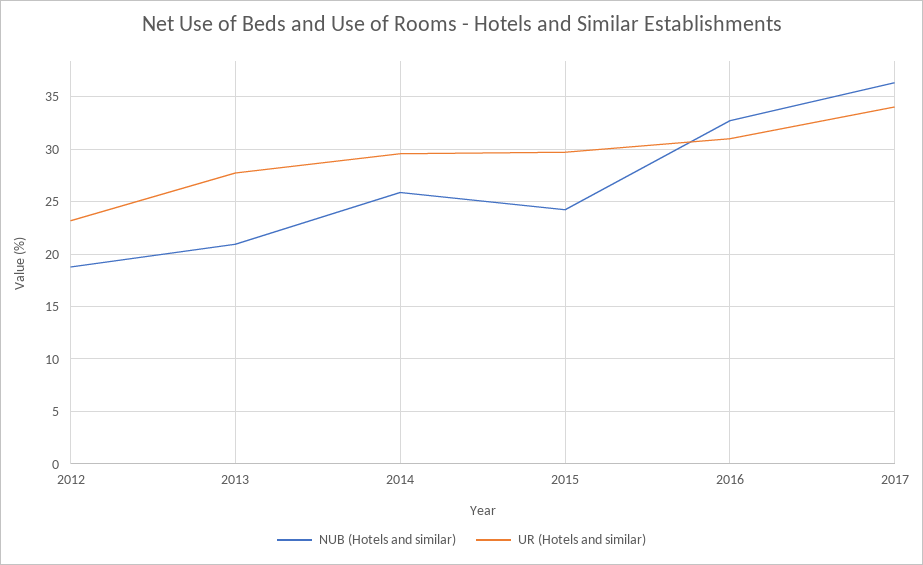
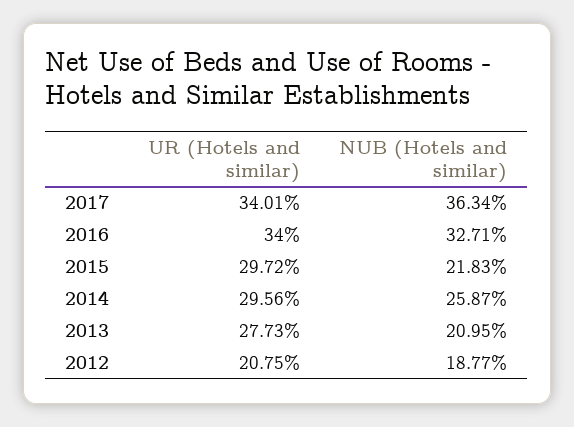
UR (Hotels and similar), 2012: 23 -> 20.75
NUB (Hotels and similar), 2015: 24 -> 21.83
UR (Hotels and similar), 2016: 31 -> 34

